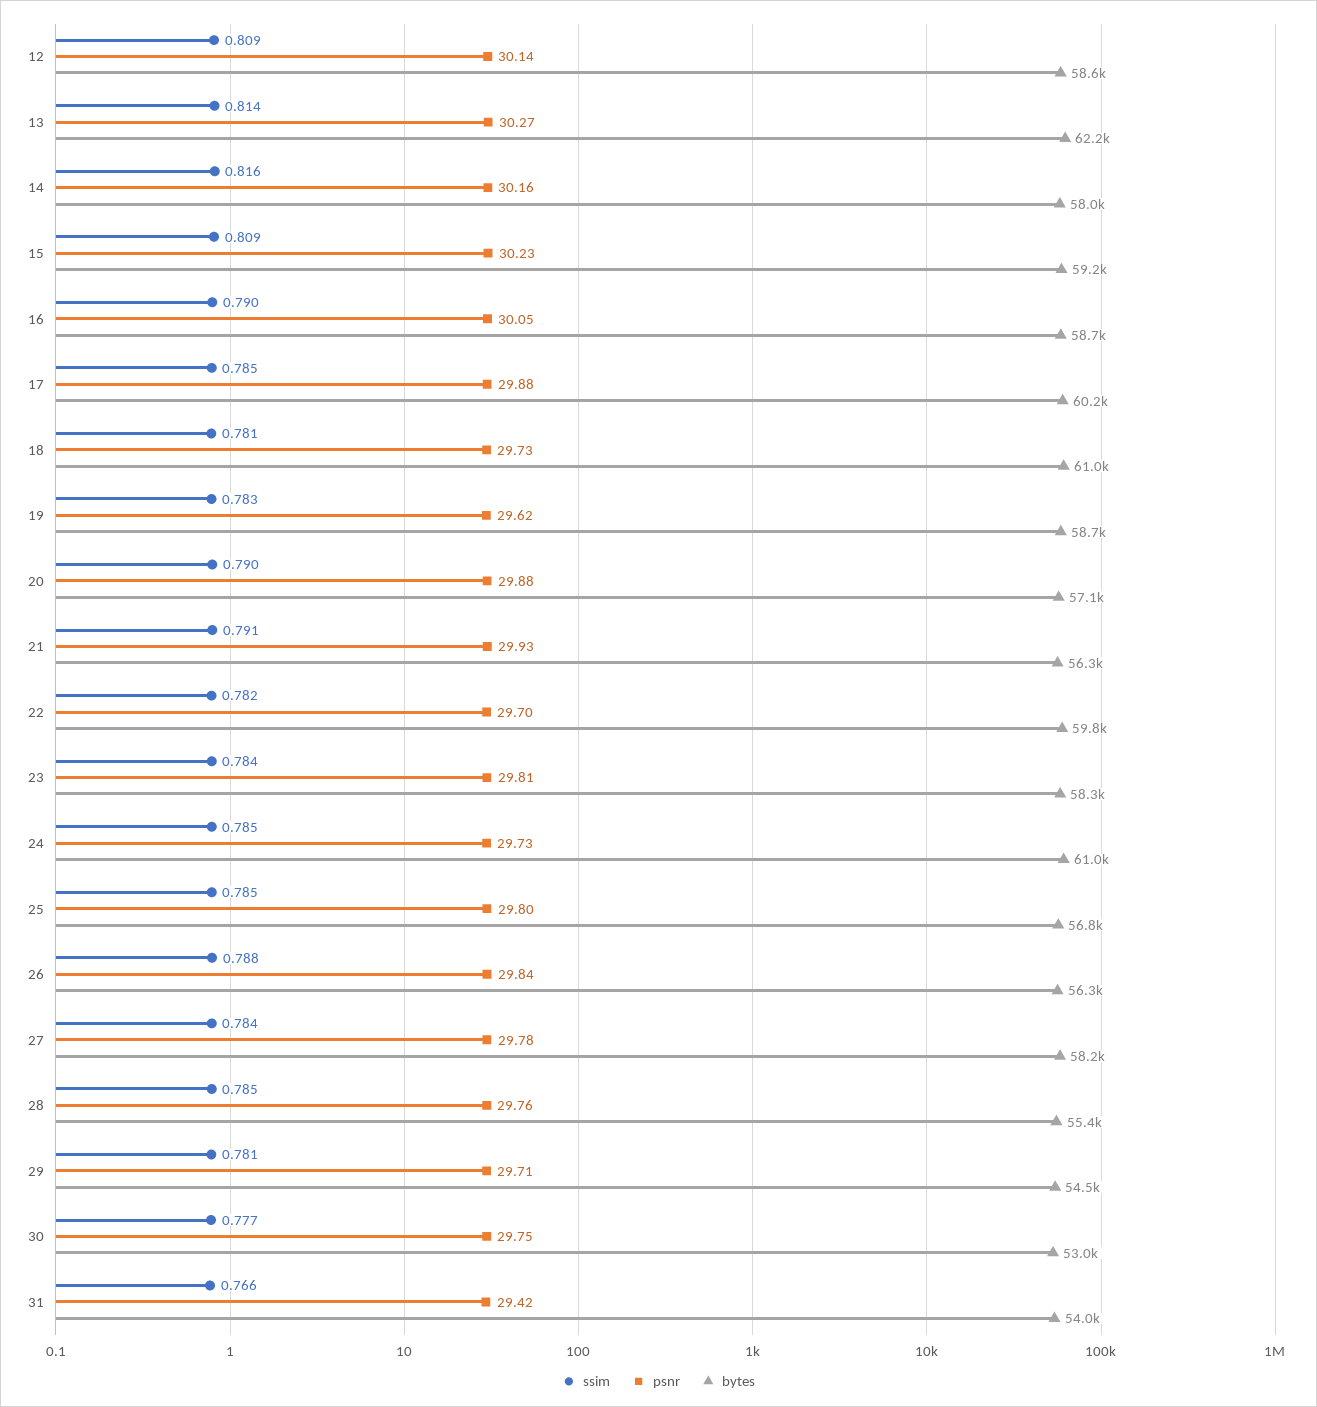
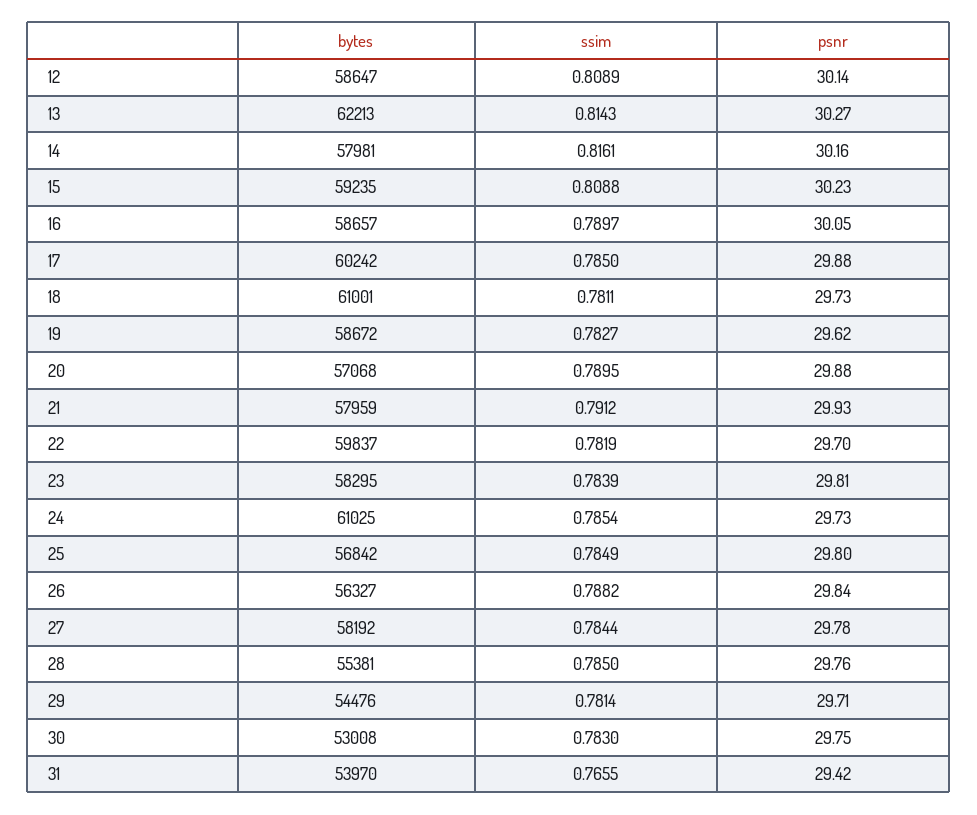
bytes, 21: 56300 -> 57959
ssim, 30: 0.777 -> 0.783

